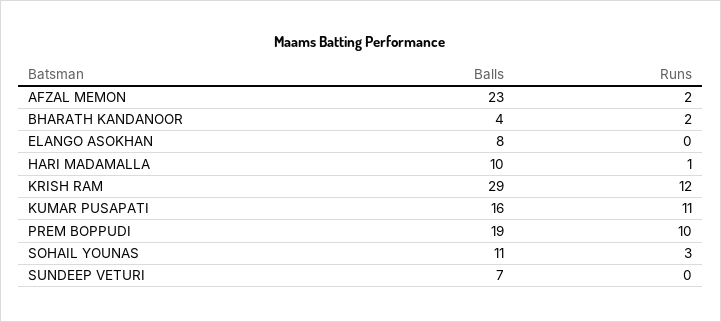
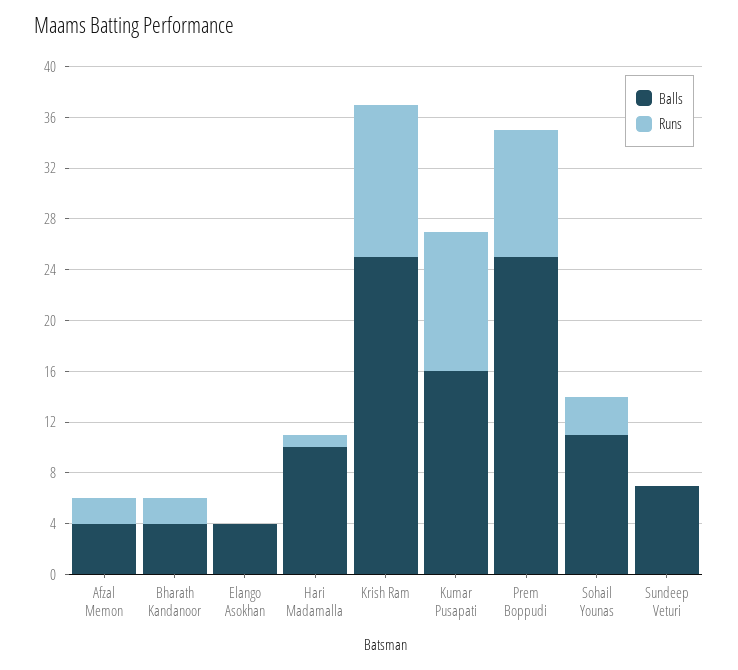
Balls, AFZAL MEMON: 23 -> 4
Balls, ELANGO ASOKHAN: 8 -> 4
Balls, KRISH RAM: 29 -> 25
Balls, PREM BOPPUDI: 19 -> 25

